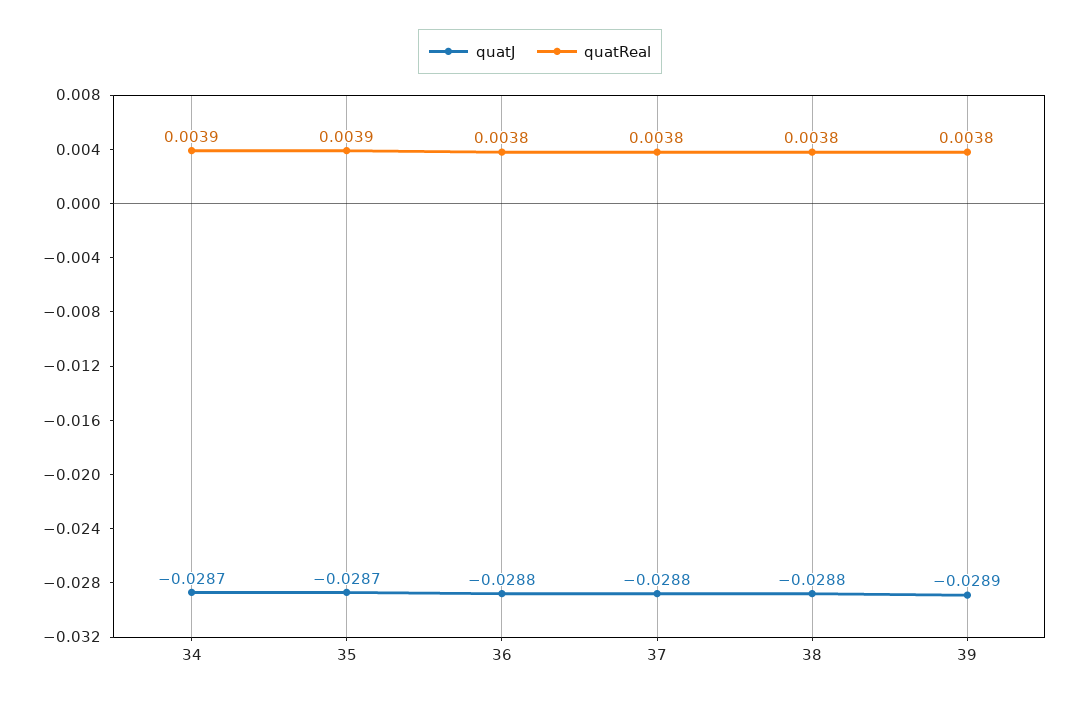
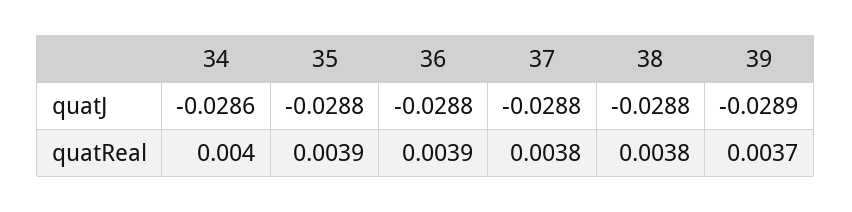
quatJ, 34: -0.0287 -> -0.0286
quatReal, 34: 0.0039 -> 0.004
quatJ, 35: -0.0287 -> -0.0288
quatReal, 36: 0.0038 -> 0.0039
quatReal, 39: 0.0038 -> 0.0037

